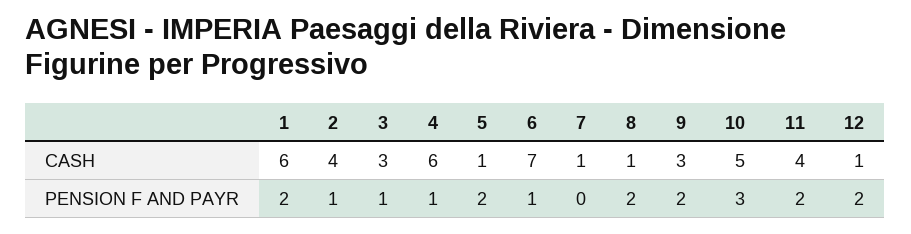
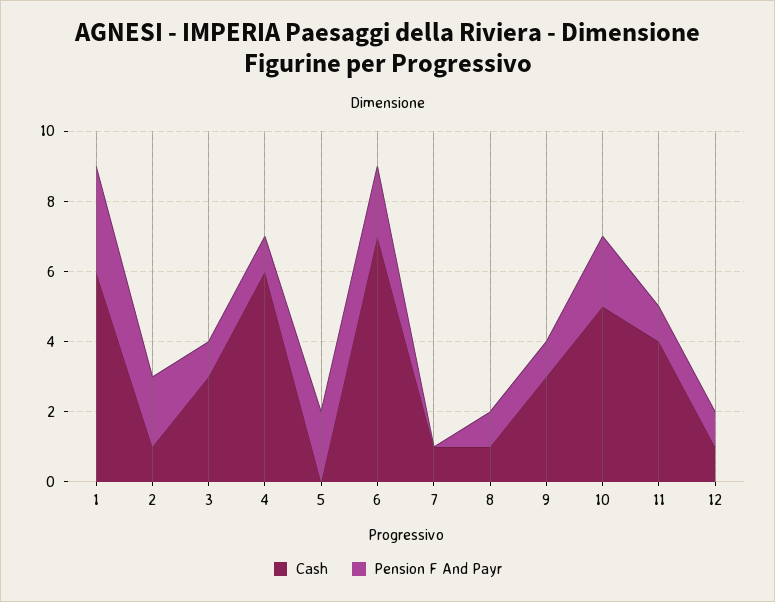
CASH, 2: 4 -> 1
CASH, 5: 1 -> 0
PENSION F AND PAYR, 1: 2 -> 3
PENSION F AND PAYR, 2: 1 -> 2
PENSION F AND PAYR, 6: 1 -> 2
PENSION F AND PAYR, 8: 2 -> 1
PENSION F AND PAYR, 9: 2 -> 1
PENSION F AND PAYR, 10: 3 -> 2
PENSION F AND PAYR, 11: 2 -> 1
PENSION F AND PAYR, 12: 2 -> 1

